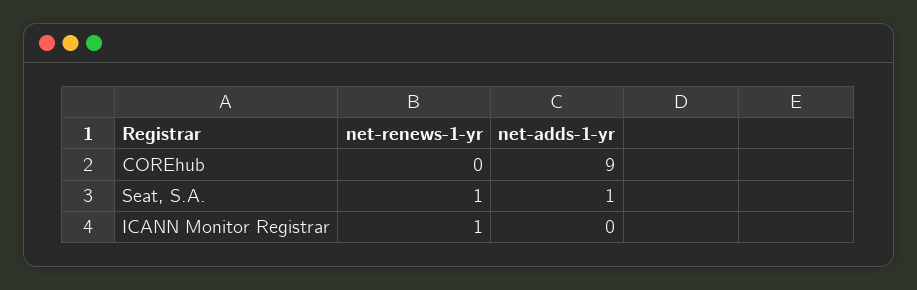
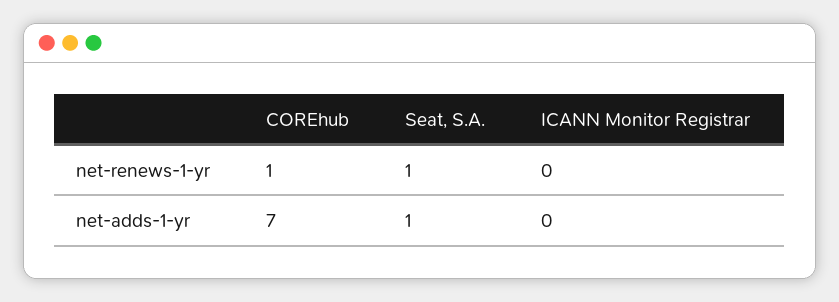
net-renews-1-yr, COREhub: 0 -> 1
net-adds-1-yr, COREhub: 9 -> 7
net-renews-1-yr, ICANN Monitor Registrar: 1 -> 0

